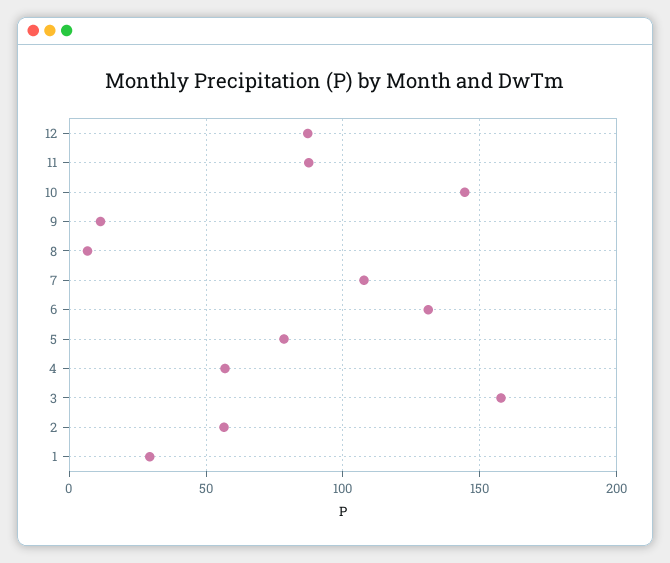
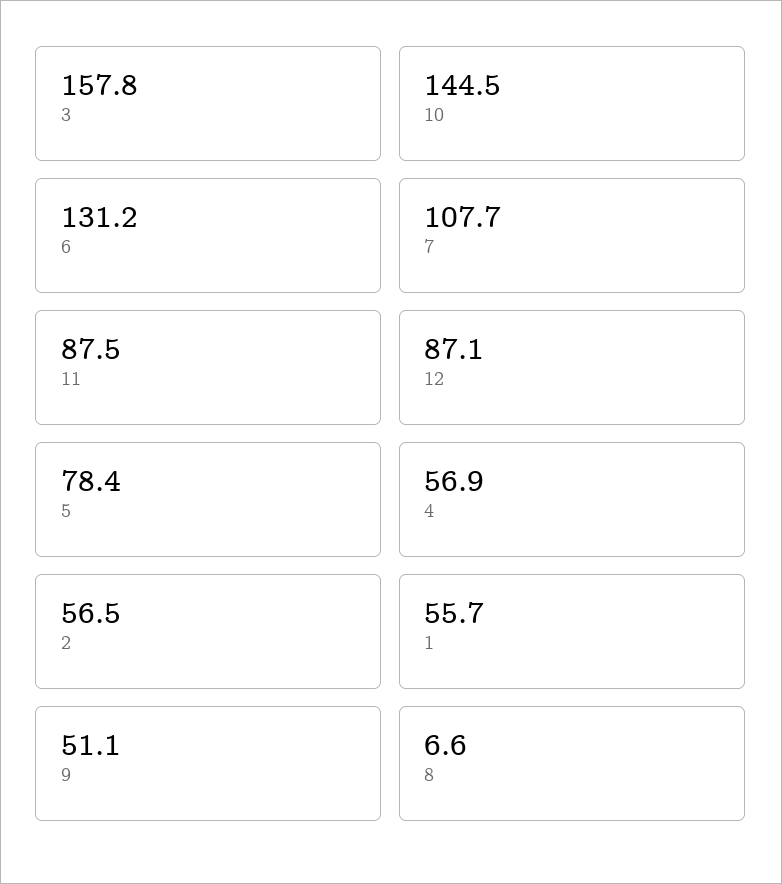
9: 10 -> 51.1
1: 30 -> 55.7

